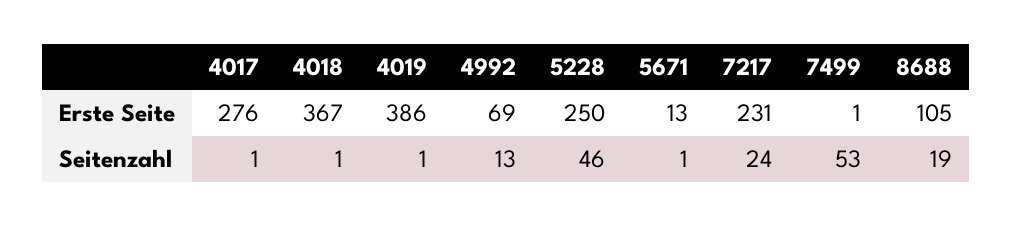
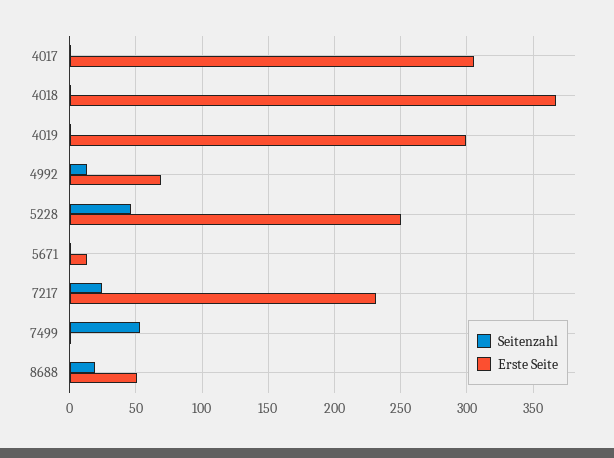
Erste Seite, 4017: 276 -> 305
Erste Seite, 4019: 386 -> 300
Erste Seite, 8688: 105 -> 50

